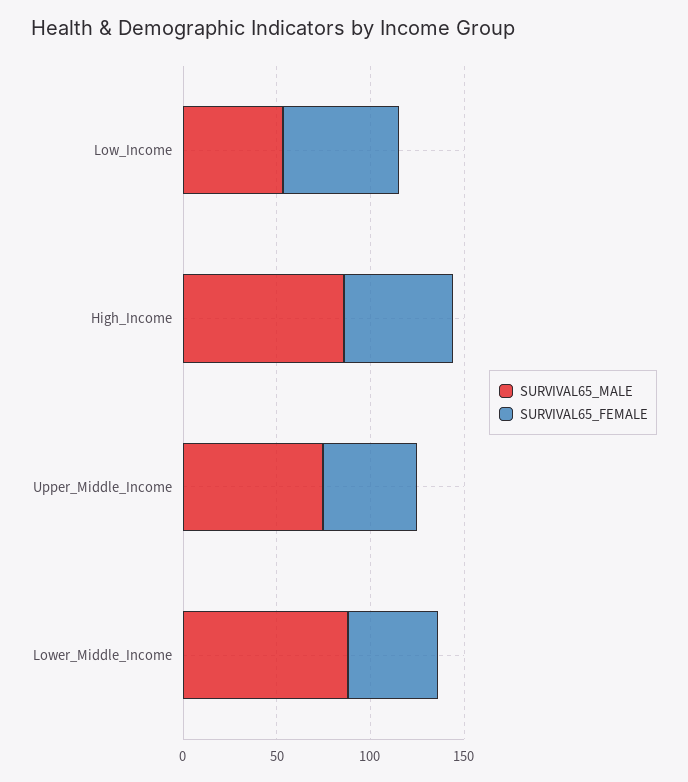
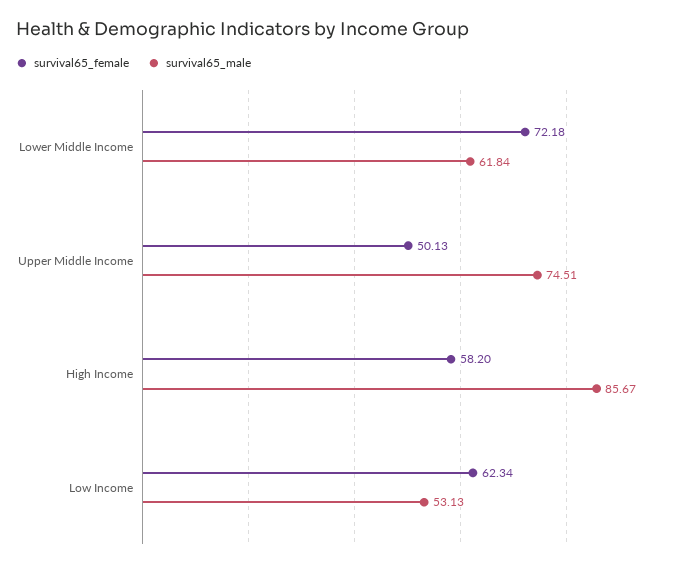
SURVIVAL65_MALE, Lower_Middle_Income: 90 -> 61.84
SURVIVAL65_FEMALE, Lower_Middle_Income: 50 -> 72.18

